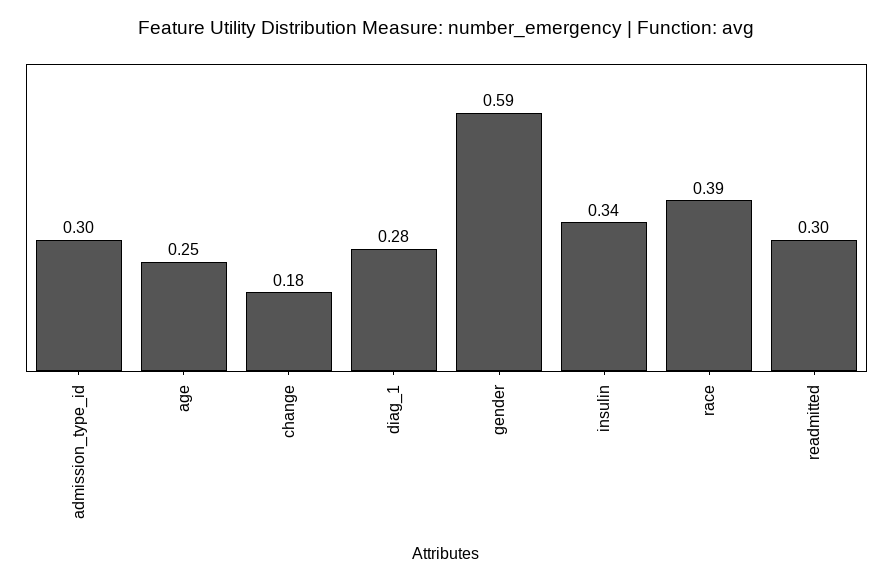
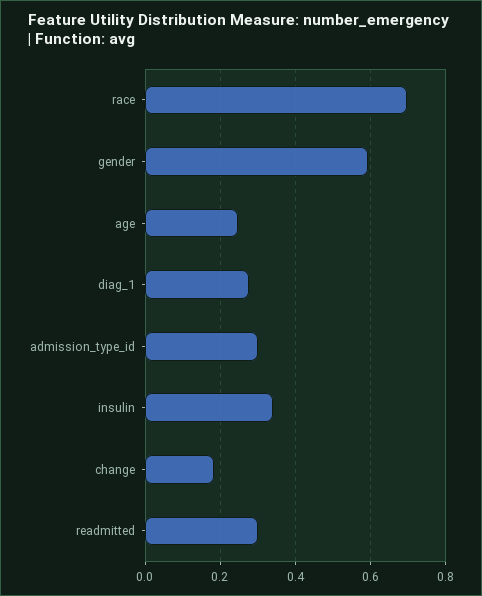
race: 0.39 -> 0.7

